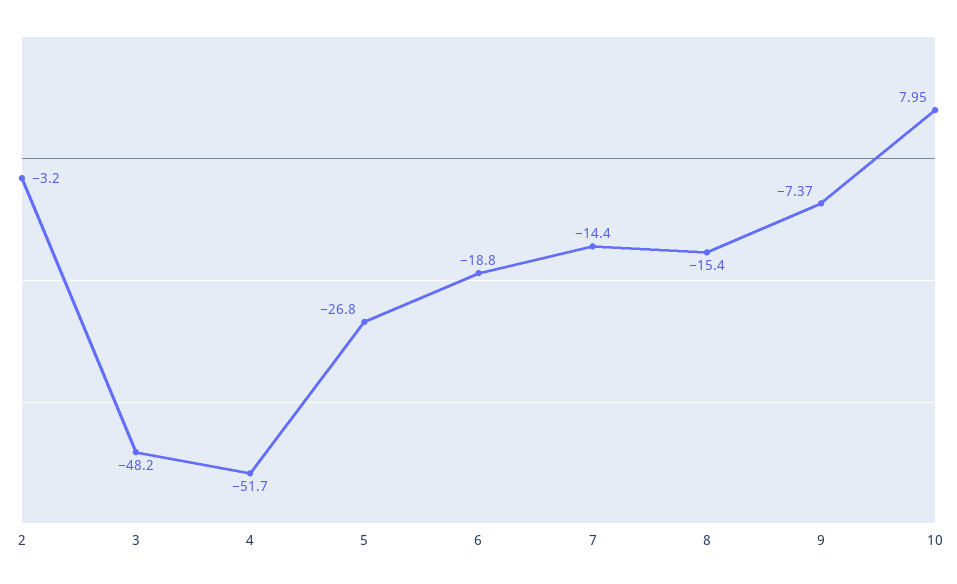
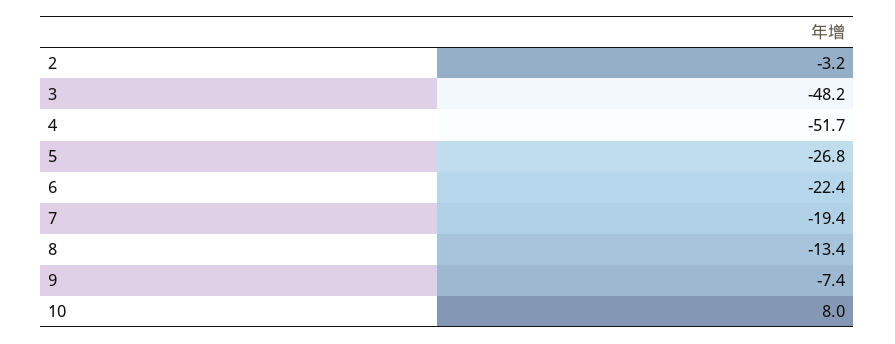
6: -18.8 -> -22.4
7: -14.4 -> -19.4
8: -15.4 -> -13.4

